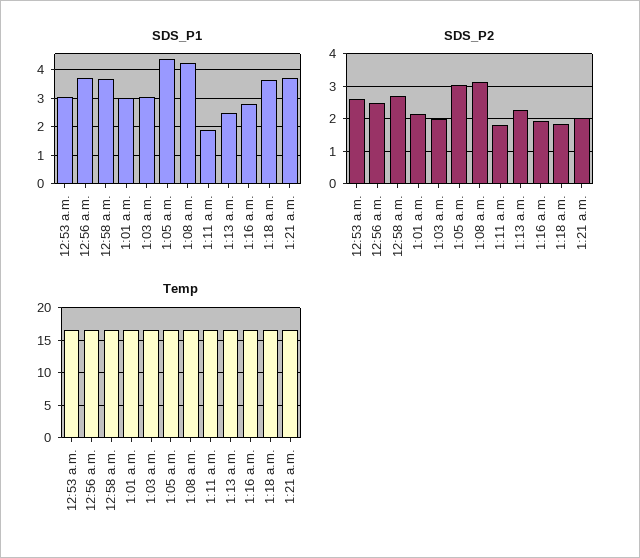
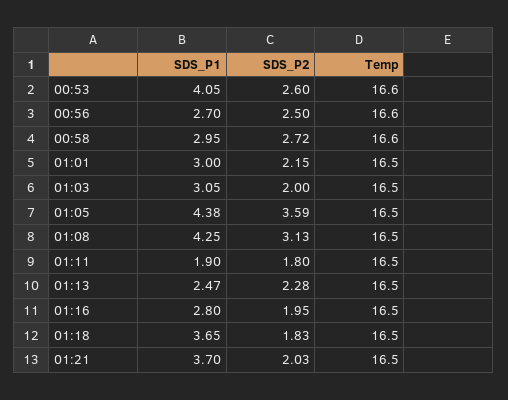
SDS_P1, 12:53 a.m.: 3 -> 4.05
SDS_P1, 12:56 a.m.: 3.75 -> 2.7
SDS_P1, 12:58 a.m.: 3.75 -> 2.95
SDS_P2, 1:05 a.m.: 3 -> 3.59

